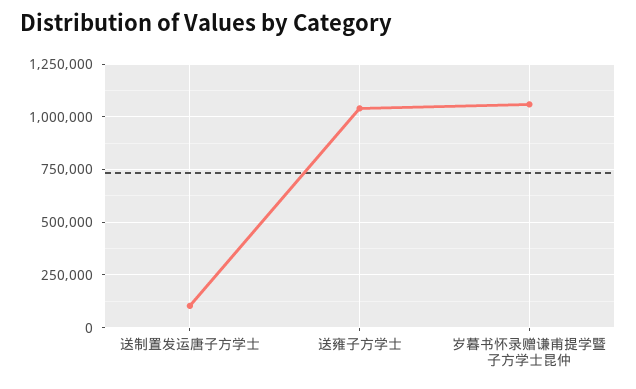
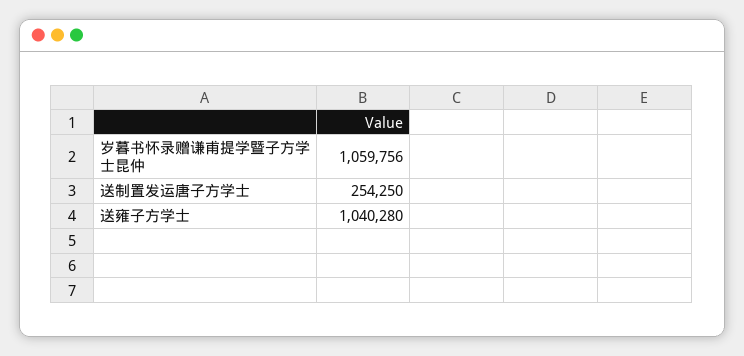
送制置发运唐子方学士: 100000 -> 254250

